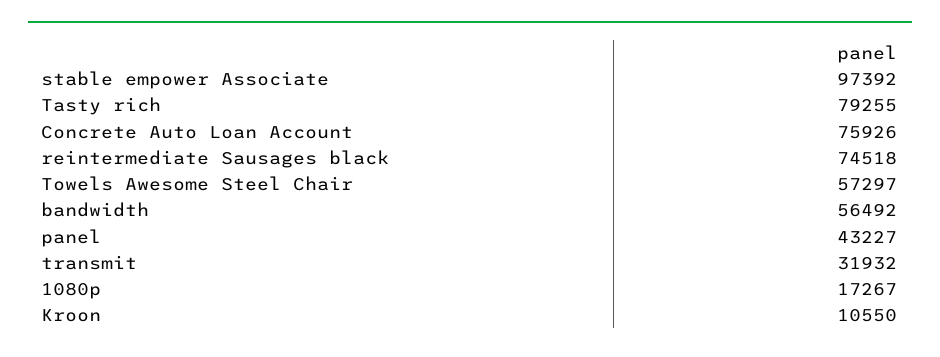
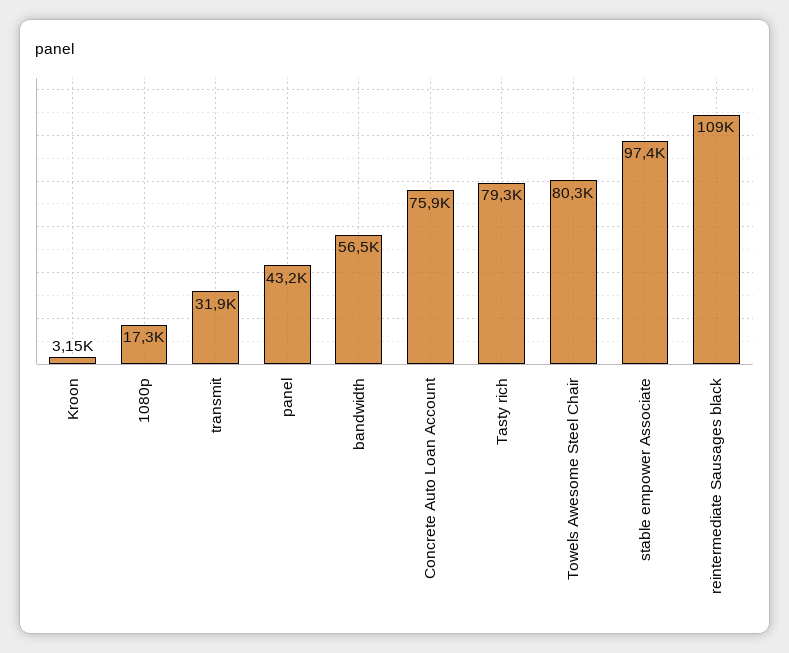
reintermediate Sausages black: 74518 -> 109000
Towels Awesome Steel Chair: 57297 -> 80300
Kroon: 10550 -> 3150

